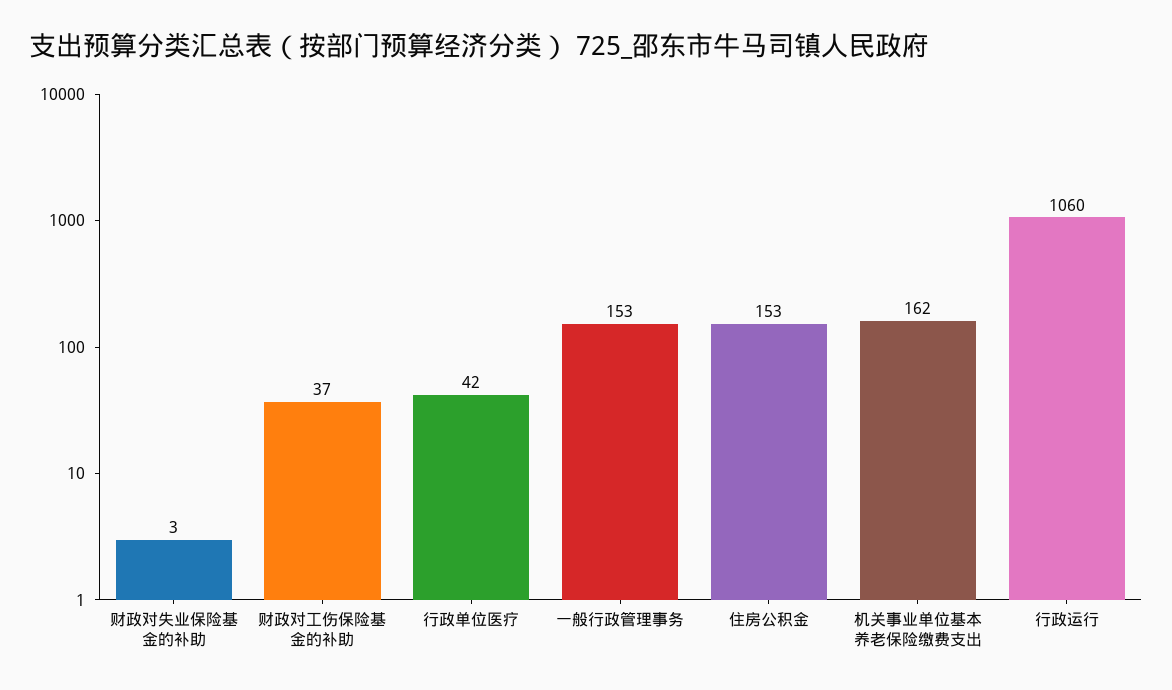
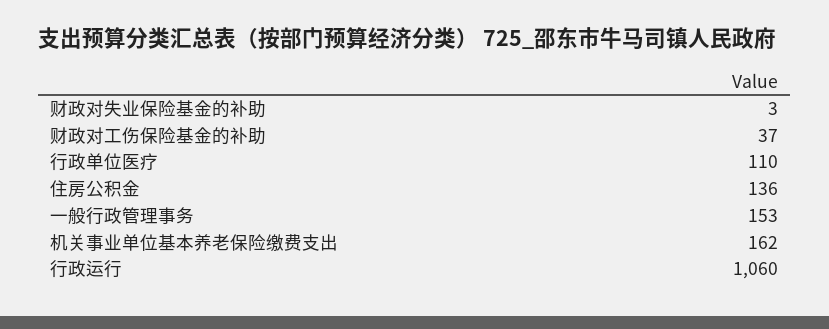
行政单位医疗: 42 -> 110
住房公积金: 153 -> 136

